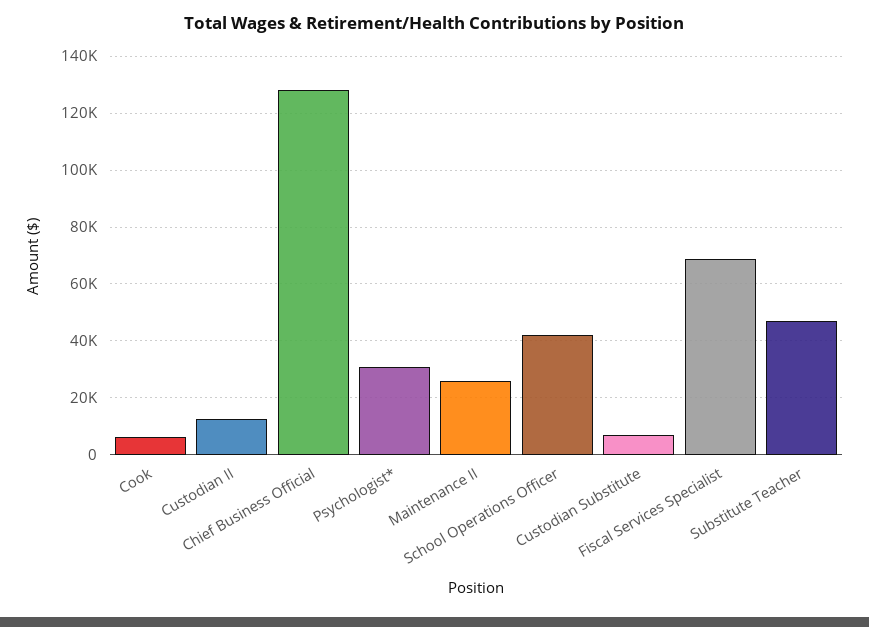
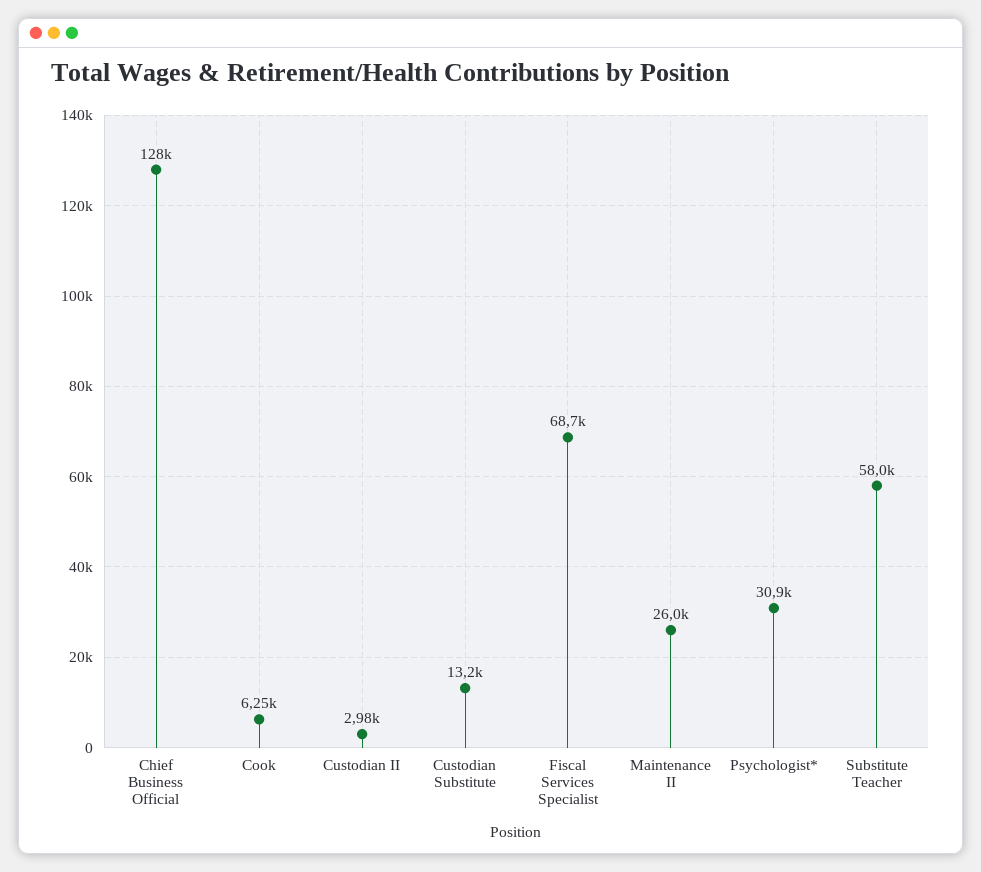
Custodian II: 12500 -> 2980
School Operations Officer: 42500 -> none
Custodian Substitute: 7500 -> 13200
Substitute Teacher: 47500 -> 58000

